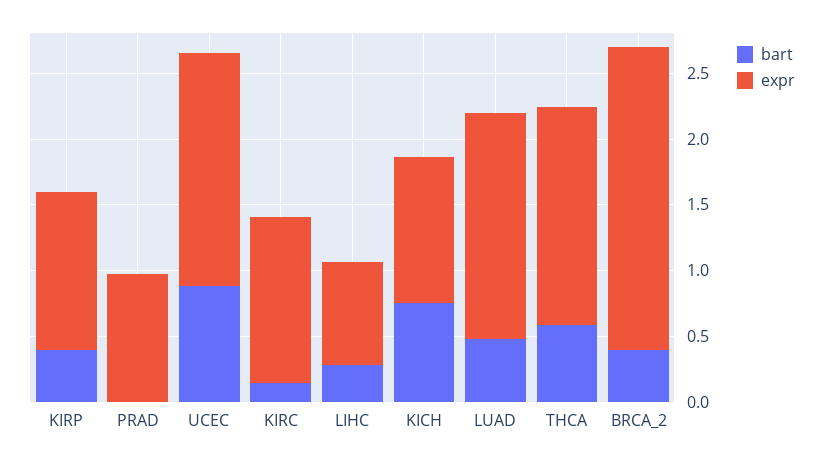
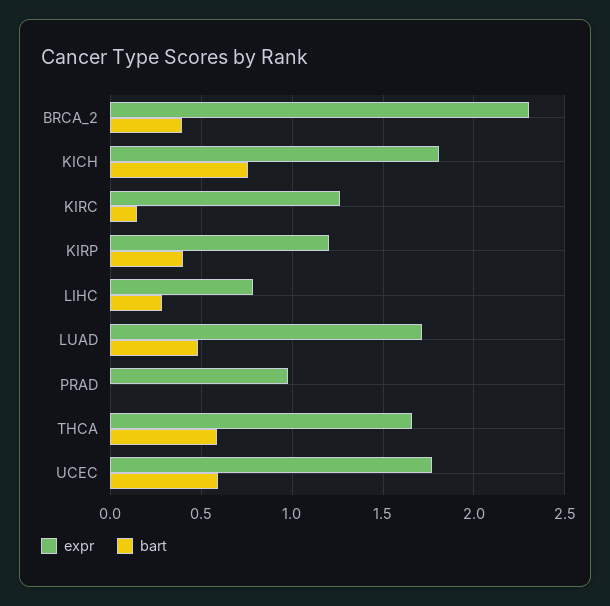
bart, UCEC: 0.9 -> 0.6
expr, KICH: 1.1 -> 1.8

